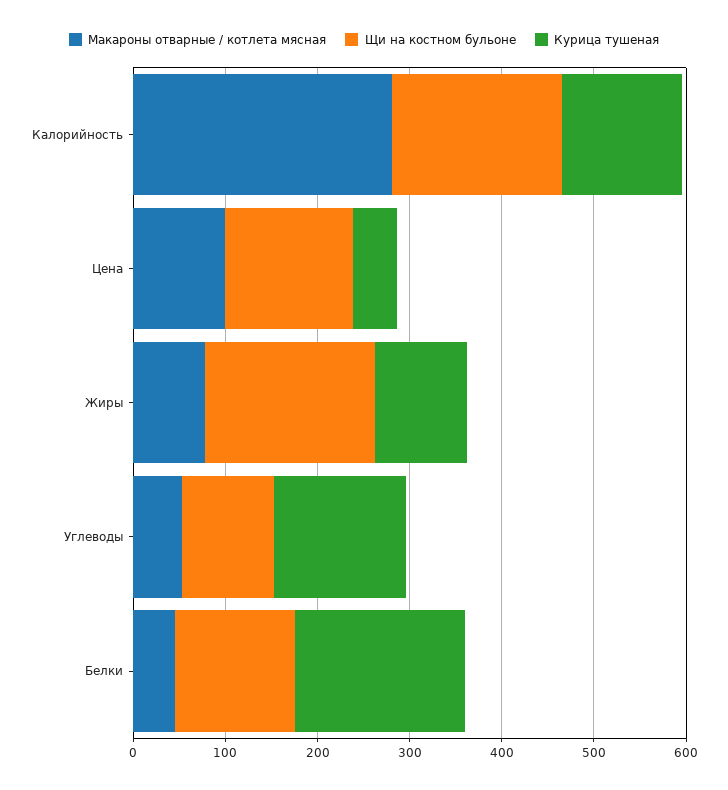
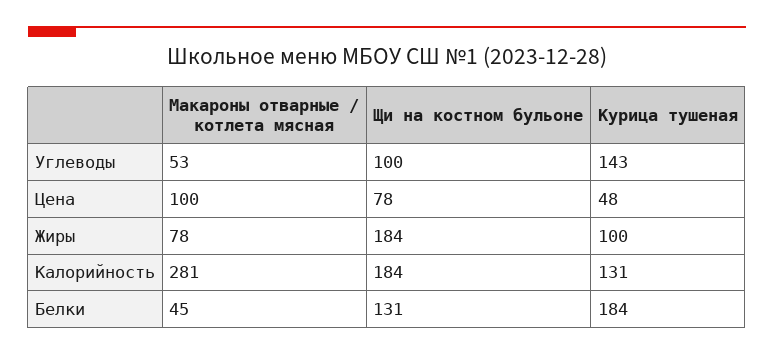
Щи на костном бульоне, Цена: 140 -> 78

